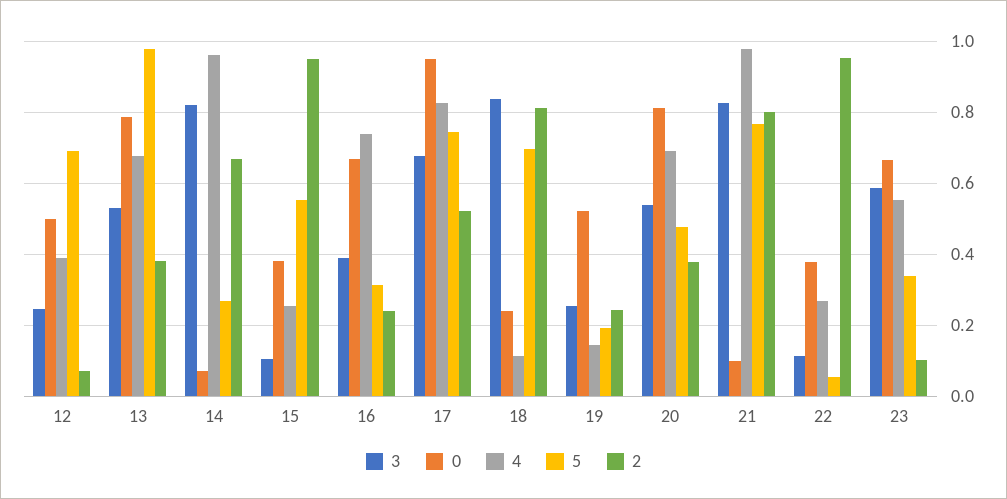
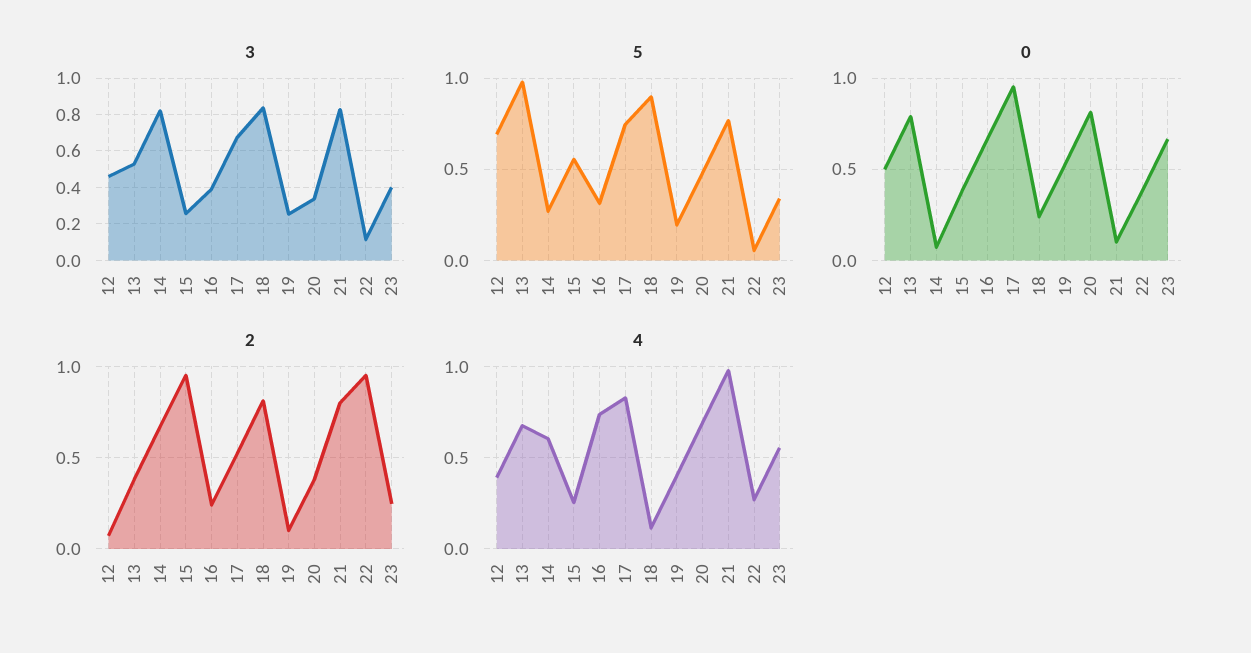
3, 12: 0.24 -> 0.45
4, 14: 0.96 -> 0.6
3, 15: 0.1 -> 0.25
5, 18: 0.7 -> 0.9
4, 19: 0.14 -> 0.4
2, 19: 0.24 -> 0.1
3, 20: 0.54 -> 0.35
3, 23: 0.58 -> 0.4
2, 23: 0.1 -> 0.25

